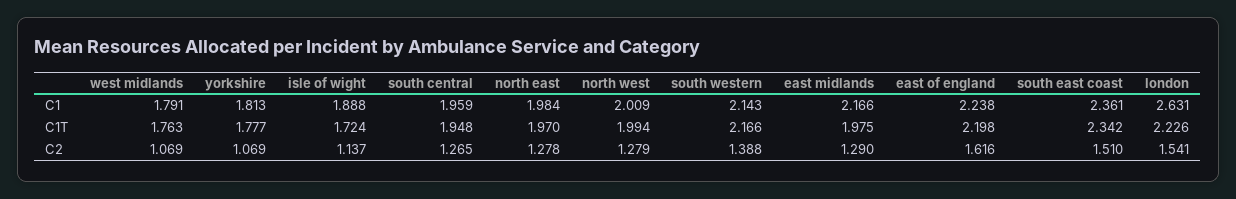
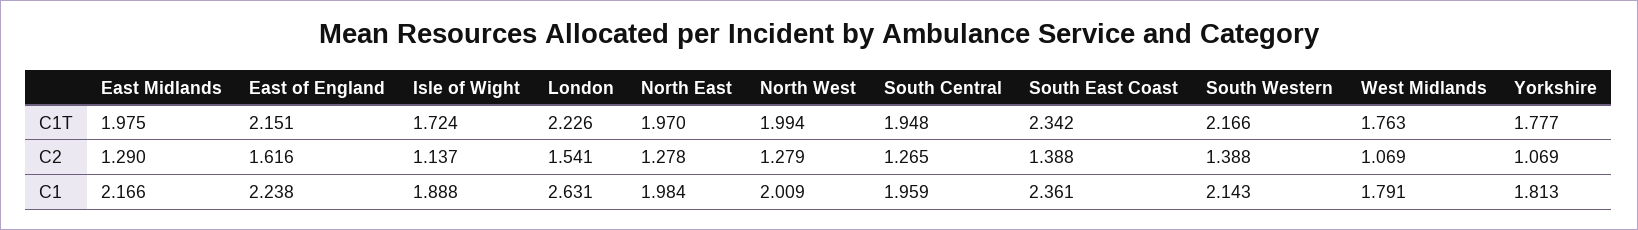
east of england, C1T: 2.198 -> 2.151
south east coast, C2: 1.51 -> 1.388

